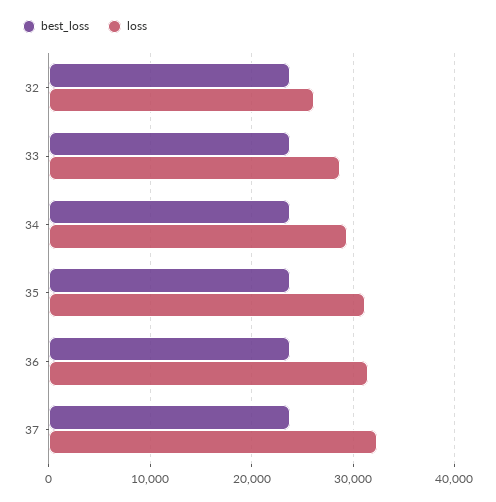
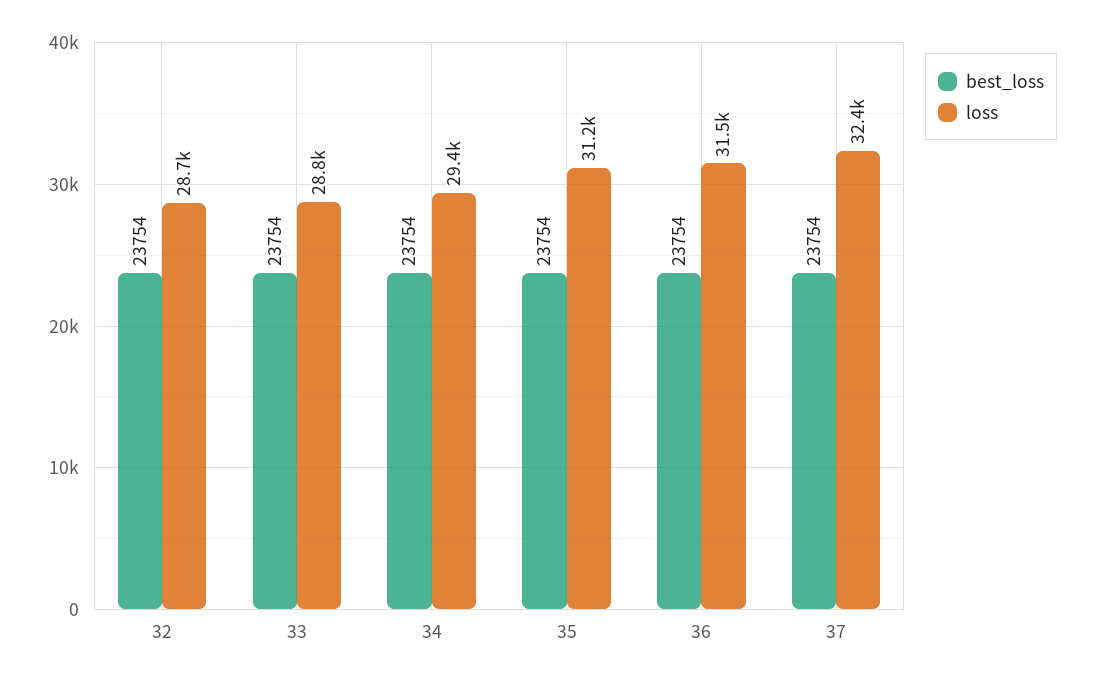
loss, 32: 26000 -> 28700

